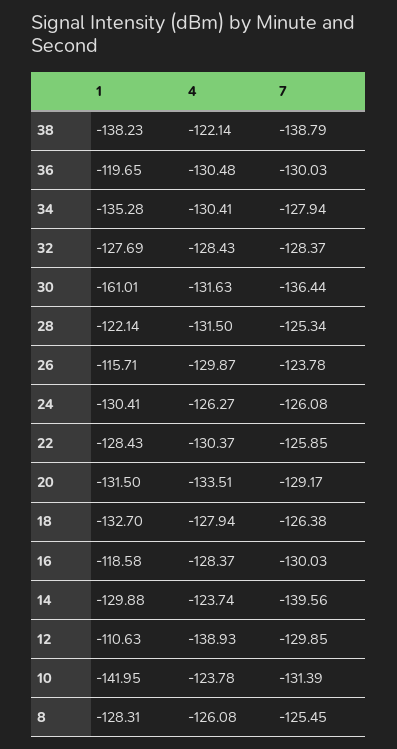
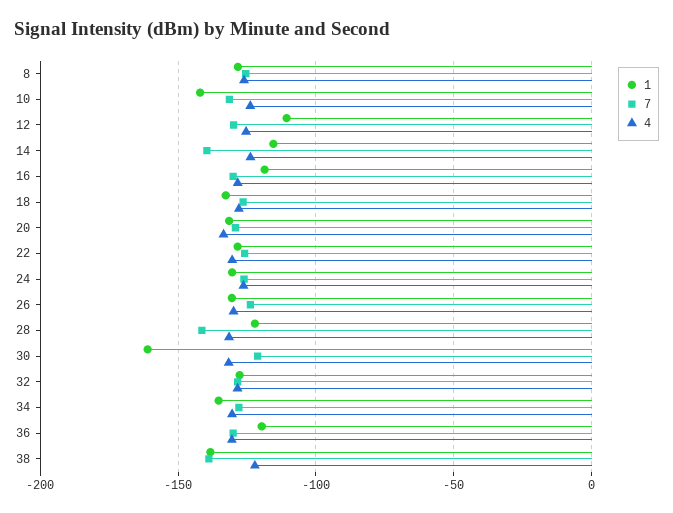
7, 30: -136.44 -> -120
7, 28: -125.34 -> -140
1, 26: -115.71 -> -130
1, 14: -129.88 -> -115
4, 12: -138.93 -> -125

